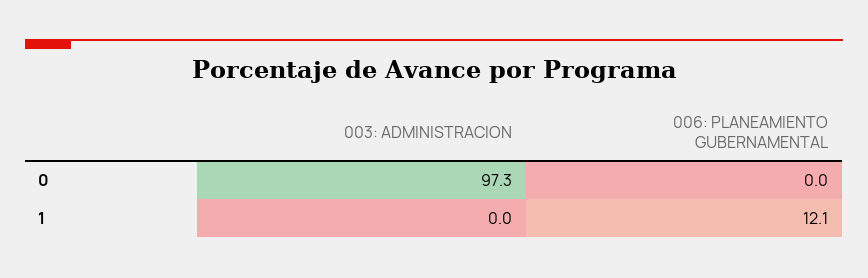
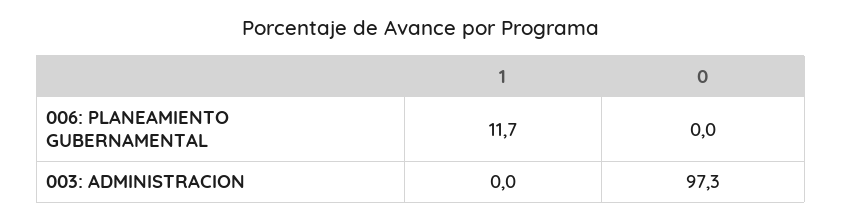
006: PLANEAMIENTO GUBERNAMENTAL, 1: 12.1 -> 11.7

